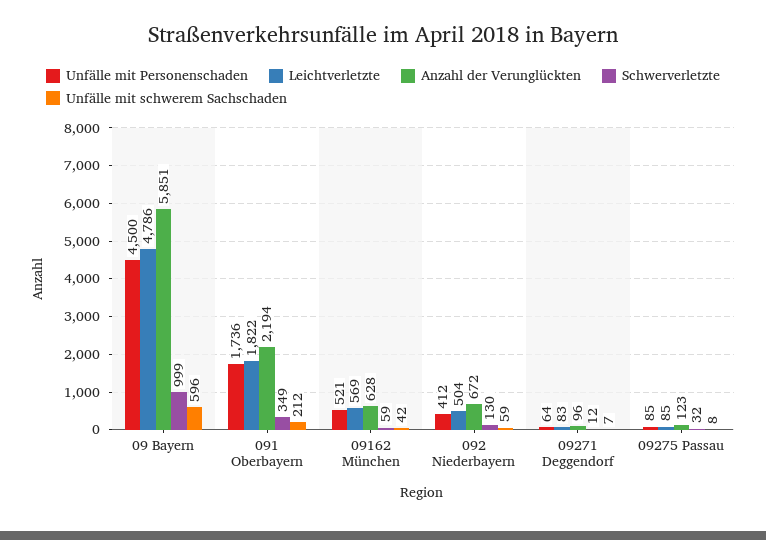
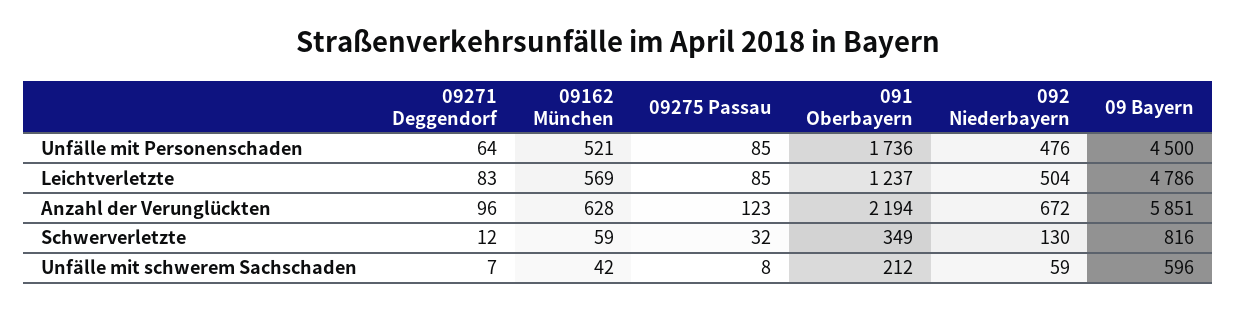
Schwerverletzte, 09 Bayern: 999 -> 816
Leichtverletzte, 091 Oberbayern: 1822 -> 1237
Unfälle mit Personenschaden, 092 Niederbayern: 412 -> 476

